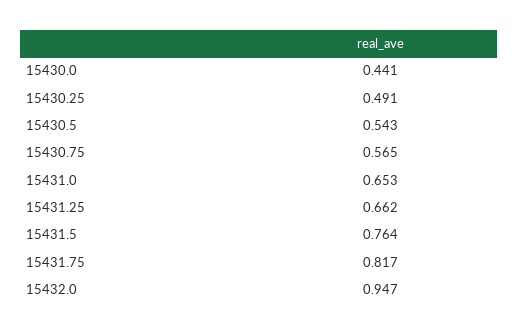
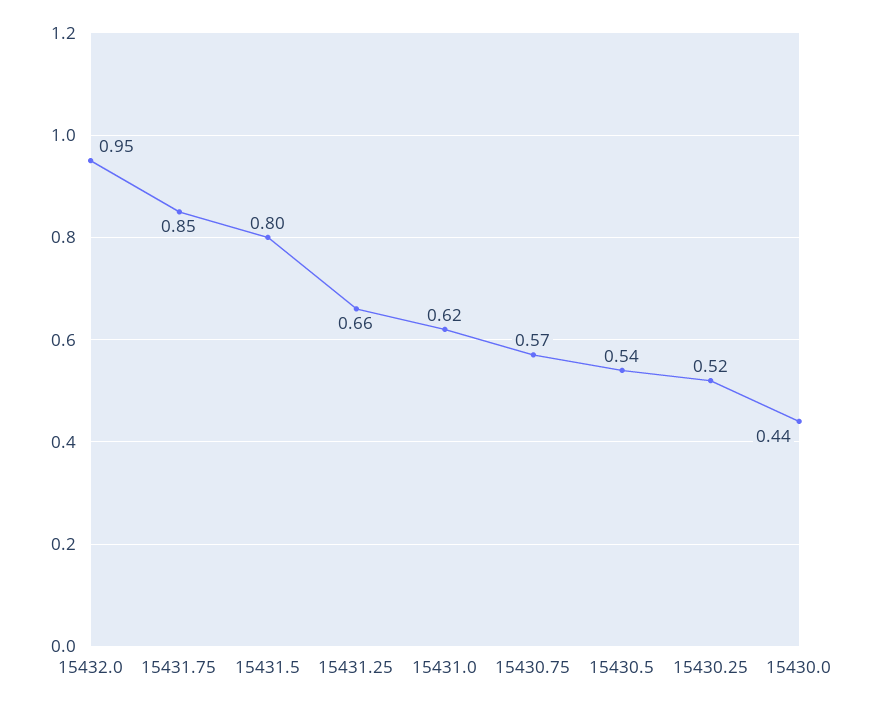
15430.25: 0.491 -> 0.52
15431.0: 0.653 -> 0.62
15431.5: 0.764 -> 0.8
15431.75: 0.817 -> 0.85

